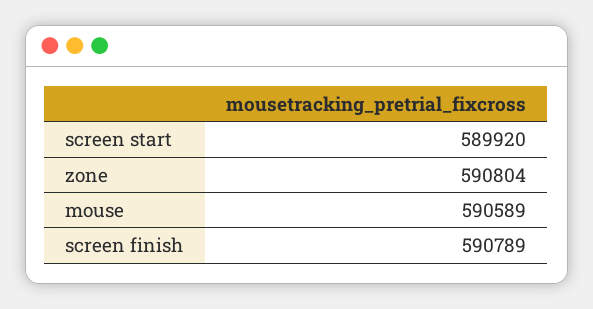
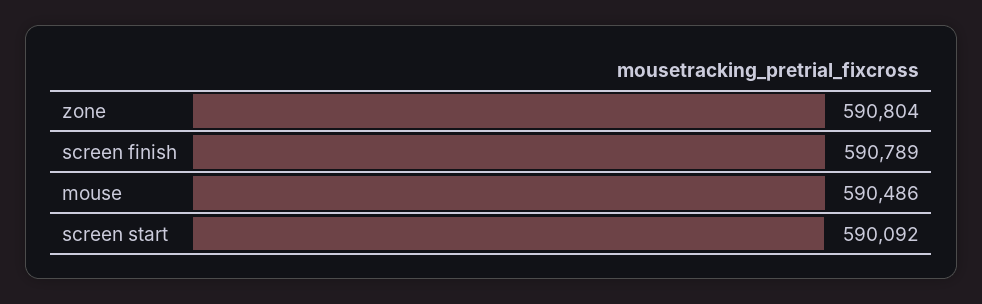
screen start: 589920 -> 590092
mouse: 590589 -> 590486

